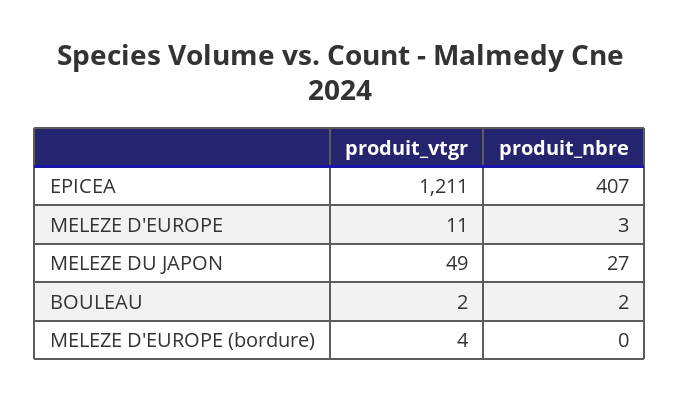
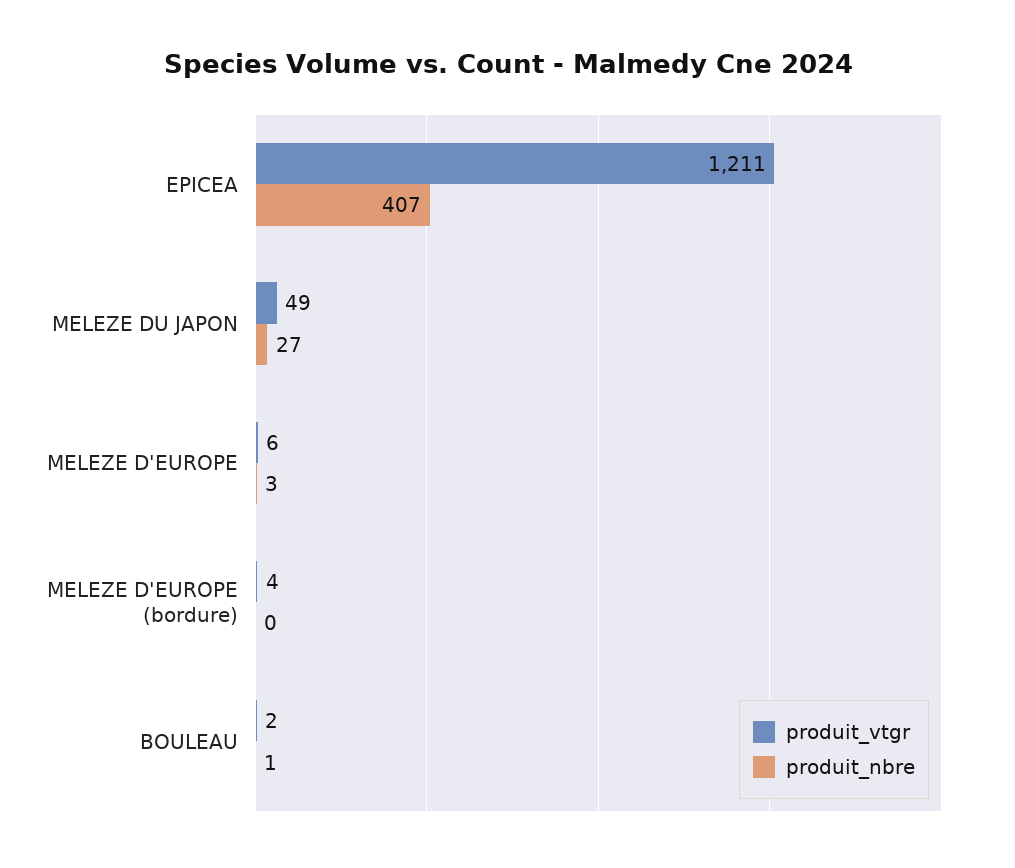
produit_vtgr, MELEZE D'EUROPE: 11 -> 6
produit_nbre, BOULEAU: 2 -> 1

